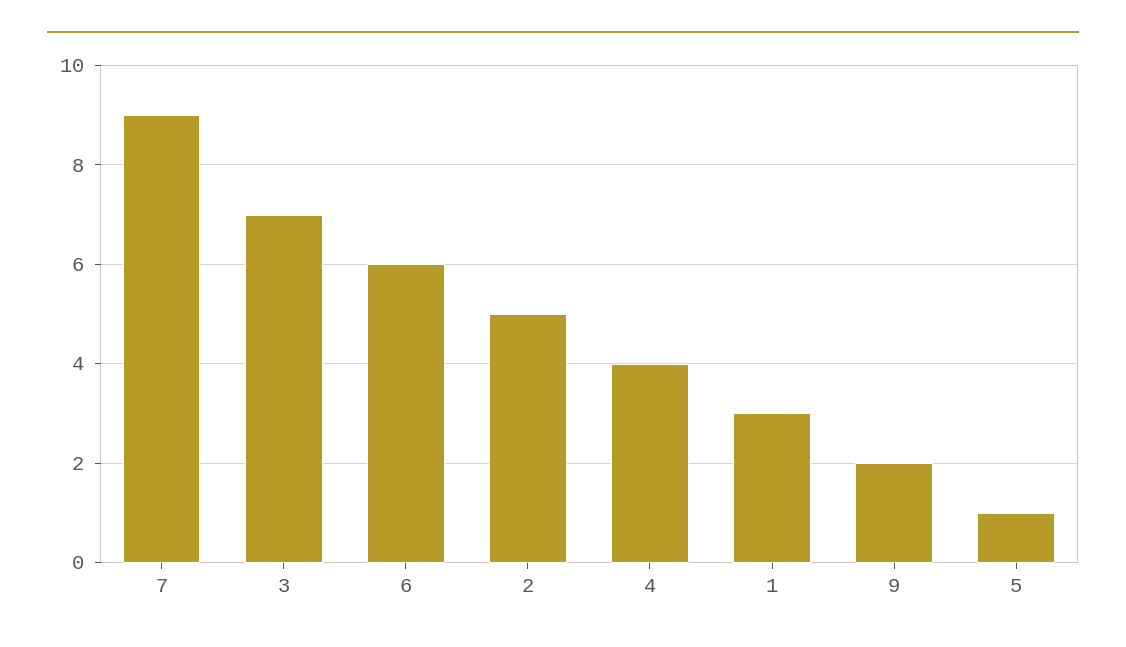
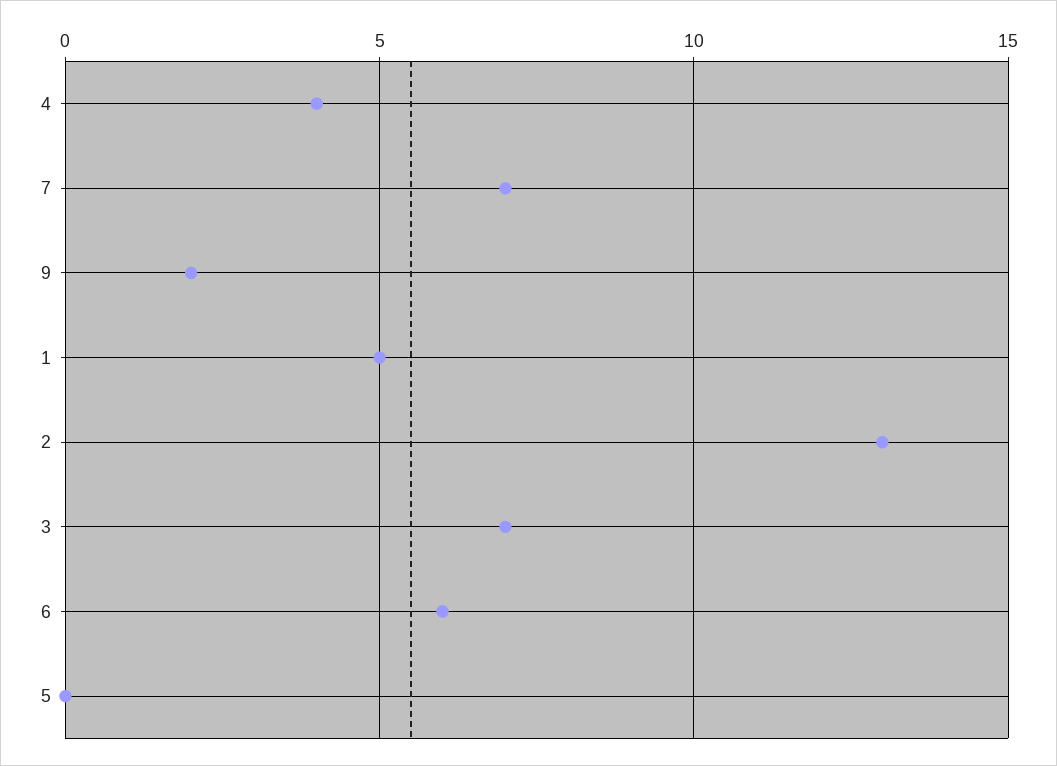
7: 9 -> 7
2: 5 -> 13
1: 3 -> 5
5: 1 -> 0

